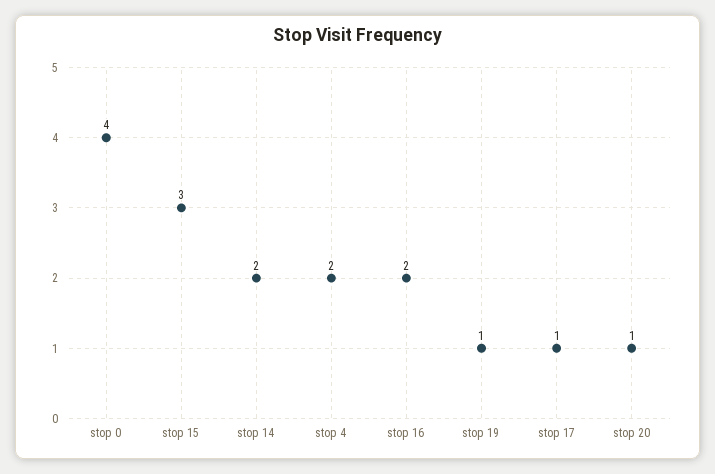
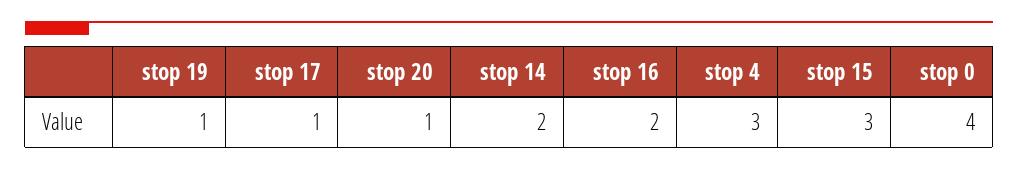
stop 4: 2 -> 3

